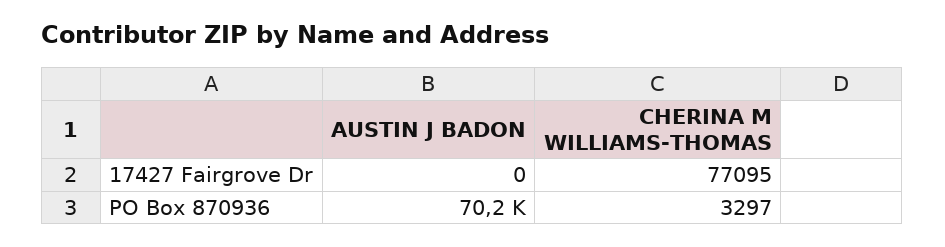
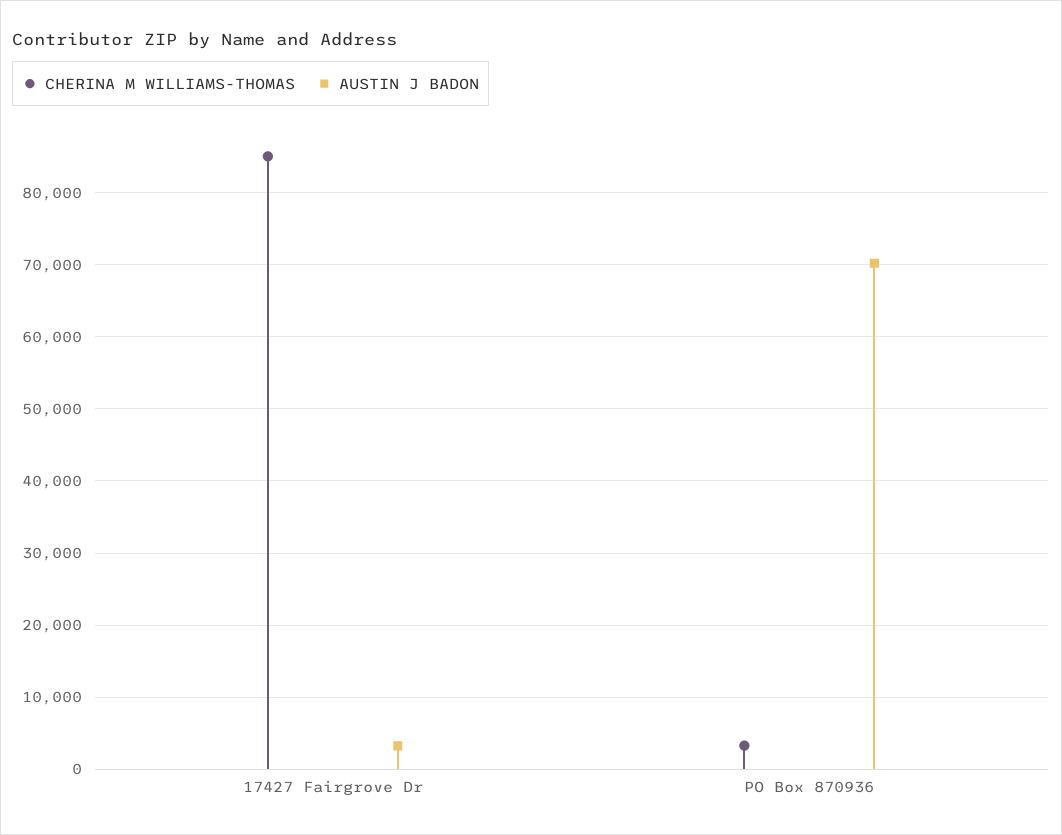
AUSTIN J BADON, 17427 Fairgrove Dr: 0 -> 3000
CHERINA M WILLIAMS-THOMAS, 17427 Fairgrove Dr: 77095 -> 85000

